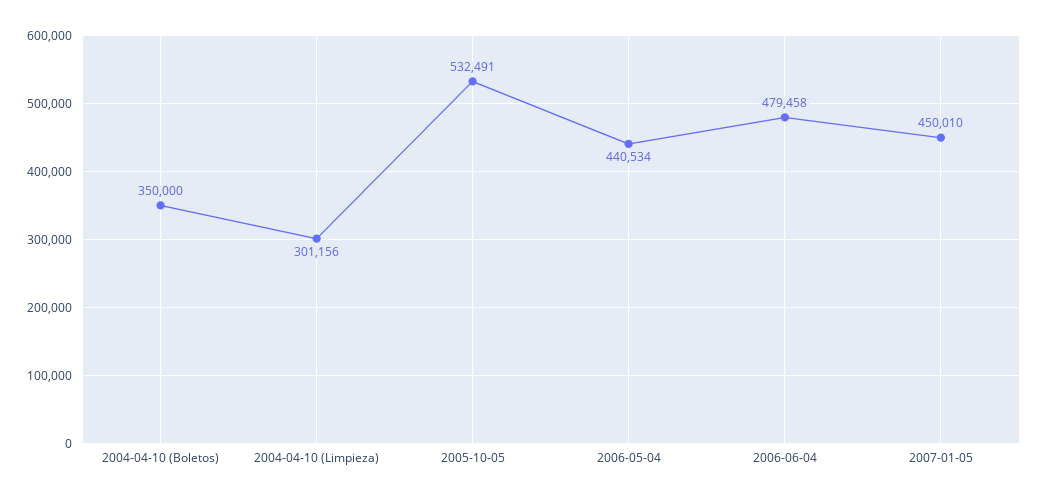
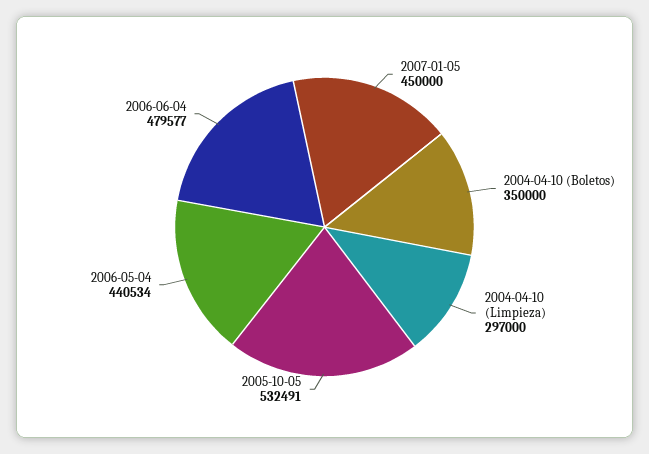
2004-04-10 (Limpieza): 301156 -> 297000
2006-06-04: 479458 -> 479577
2007-01-05: 450010 -> 450000

